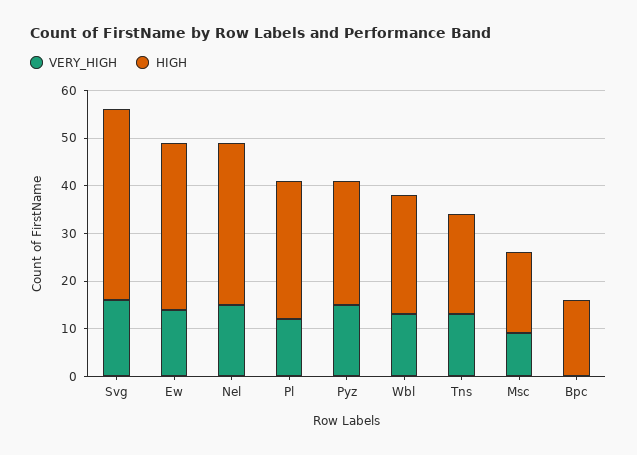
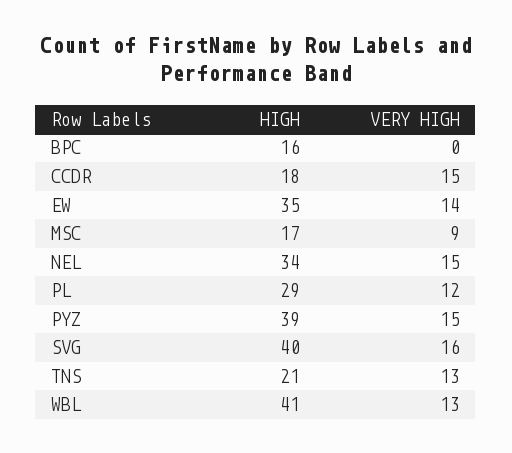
HIGH, Pyz: 25 -> 39
HIGH, Wbl: 25 -> 41
HIGH, CCDR: none -> 18
VERY_HIGH, CCDR: none -> 15

